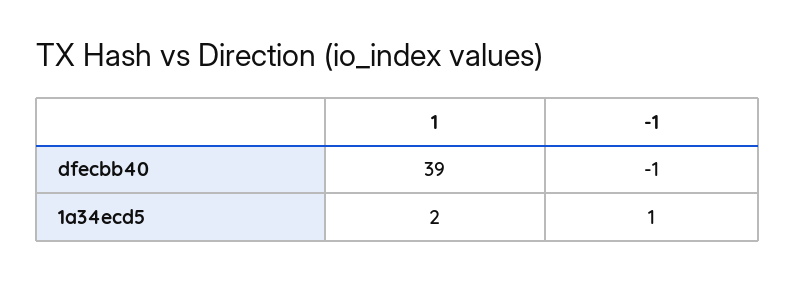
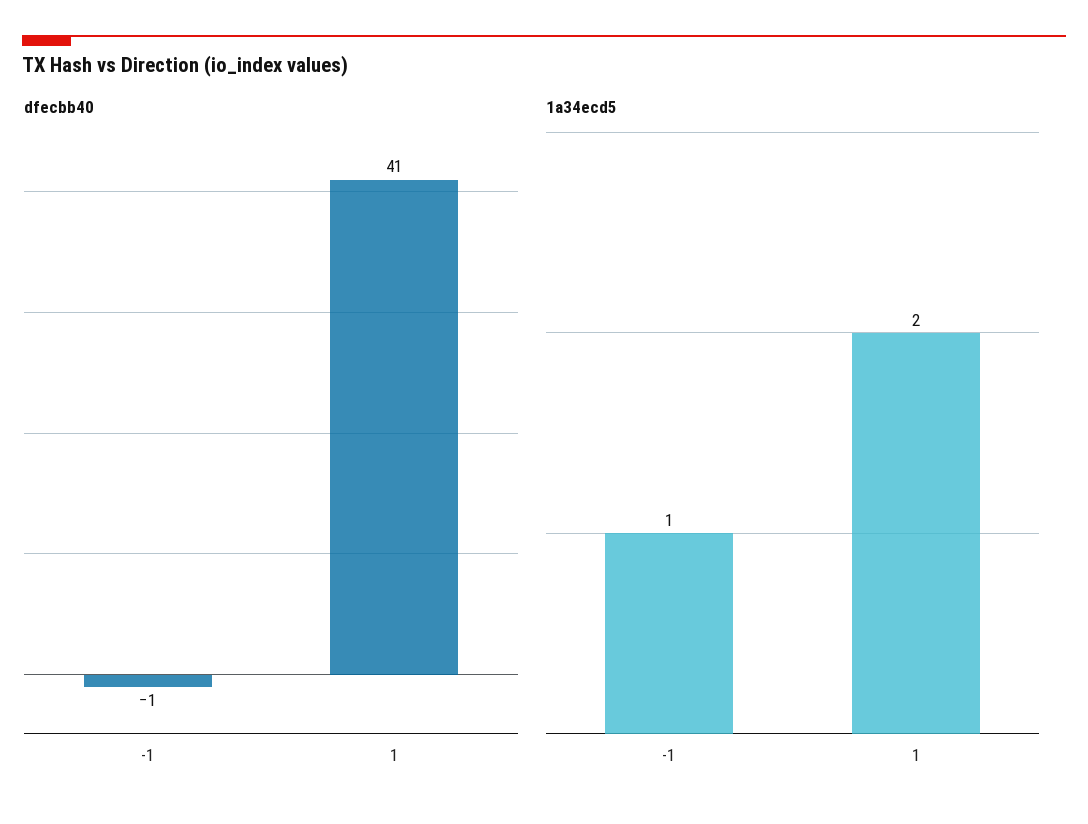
dfecbb40, 1: 39 -> 41

